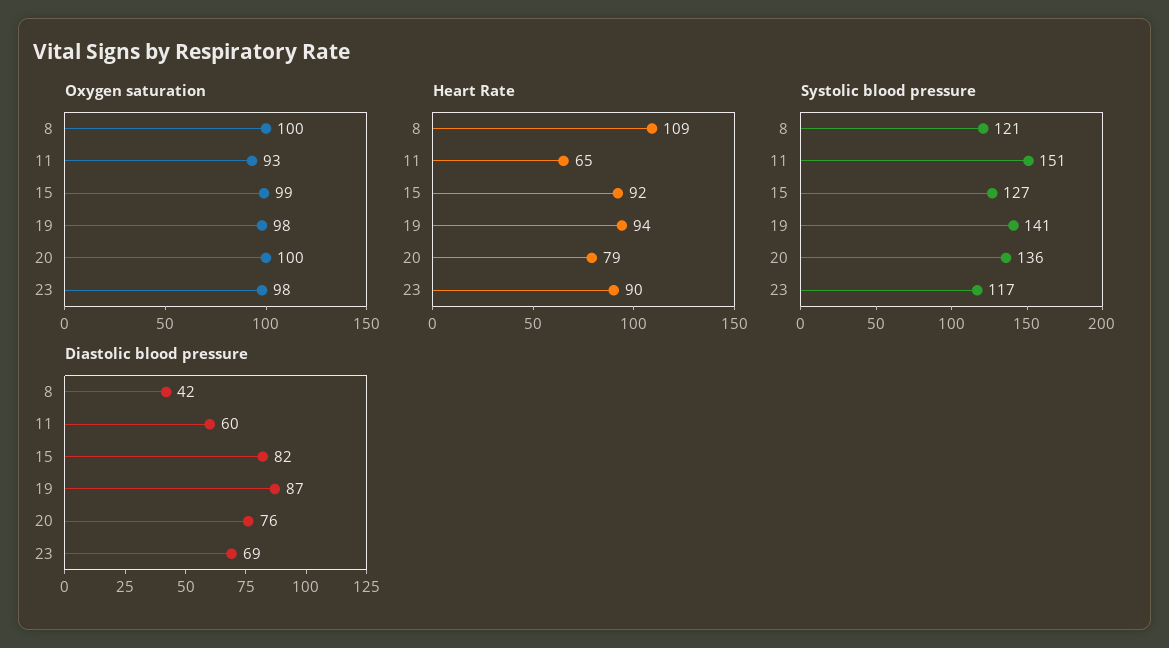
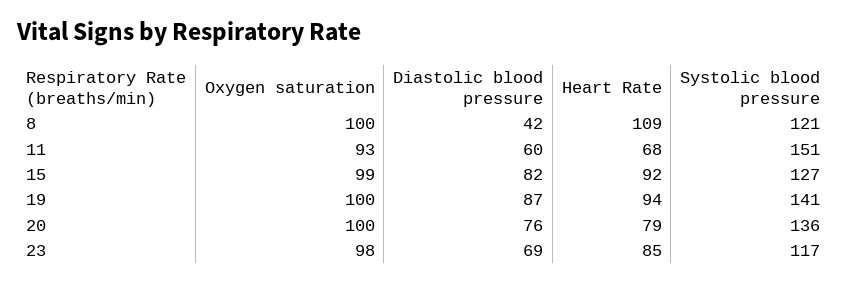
Oxygen saturation, 19: 98 -> 100
Heart Rate, 11: 65 -> 68
Heart Rate, 23: 90 -> 85

